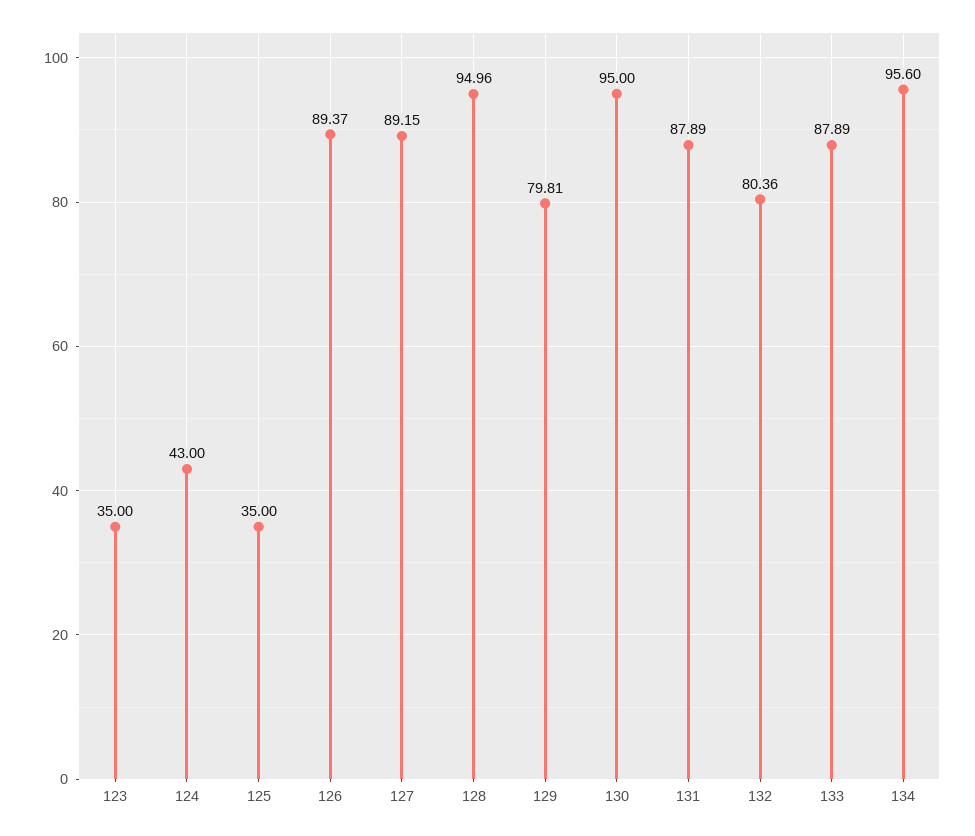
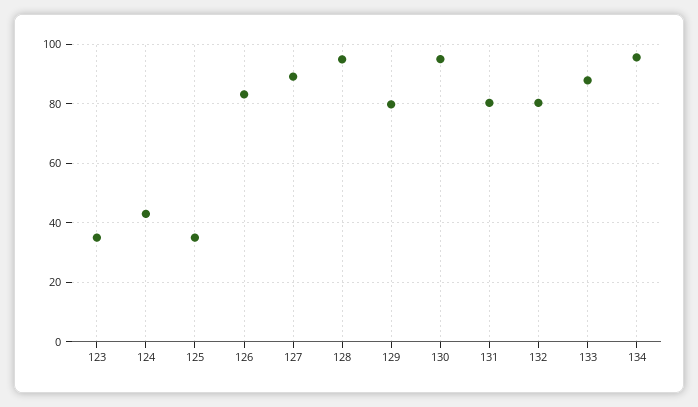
126: 89.37 -> 82.5
131: 87.89 -> 80

